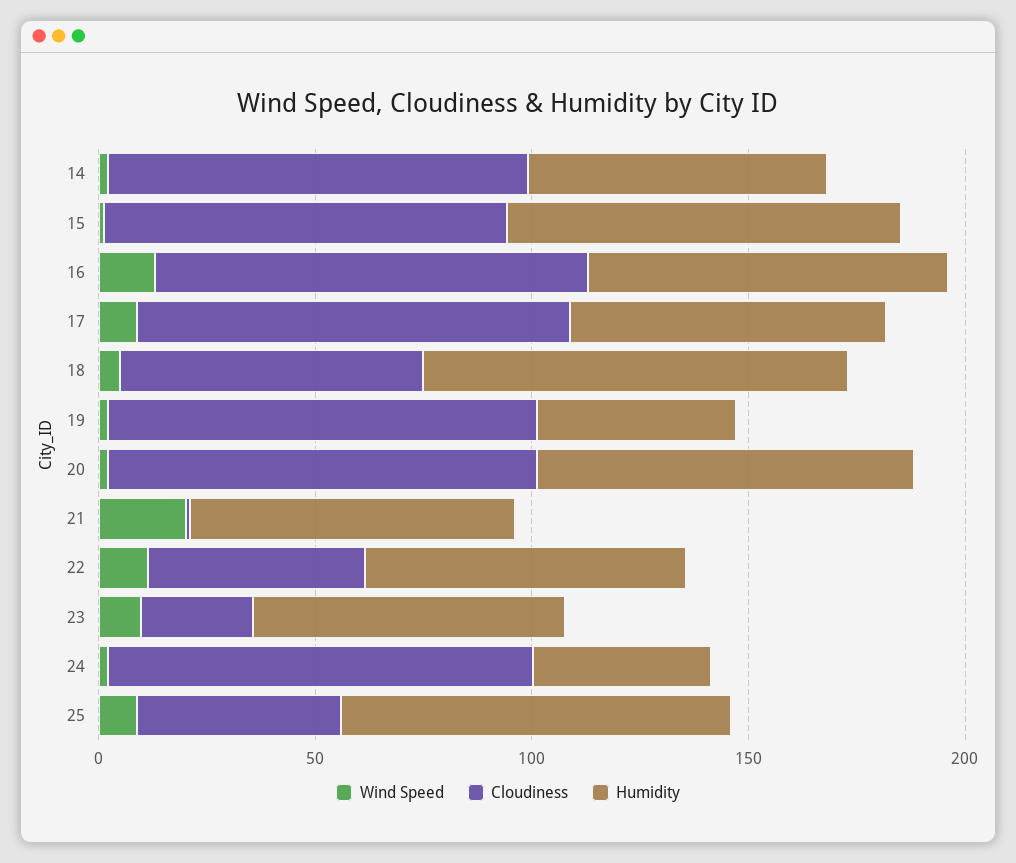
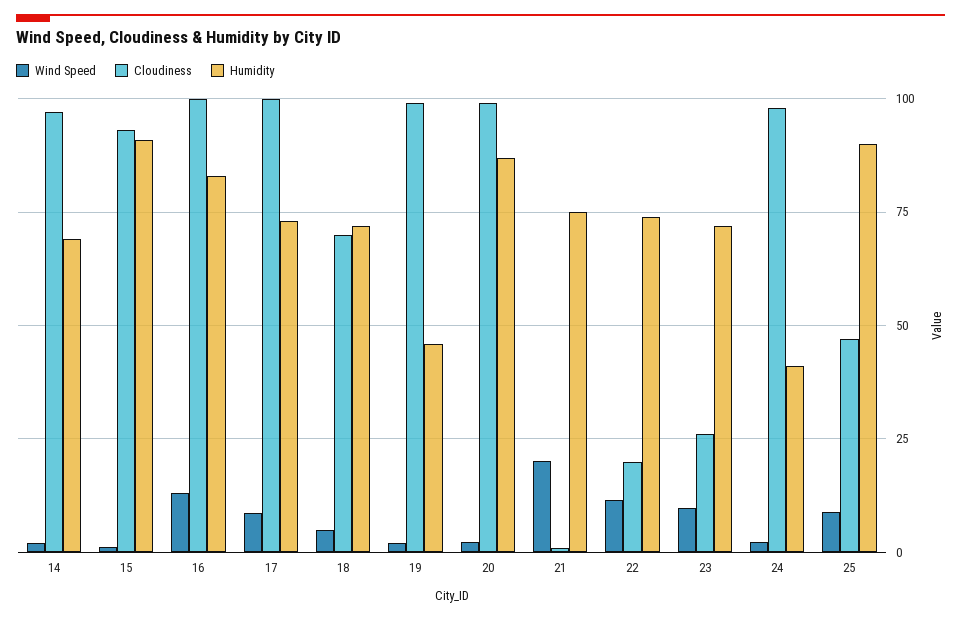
Humidity, 18: 100 -> 72.5
Cloudiness, 22: 50 -> 20

